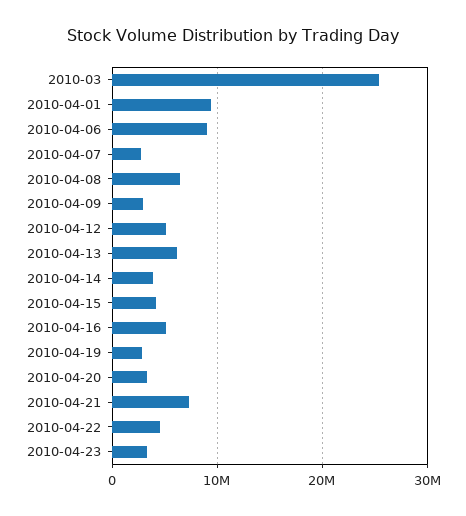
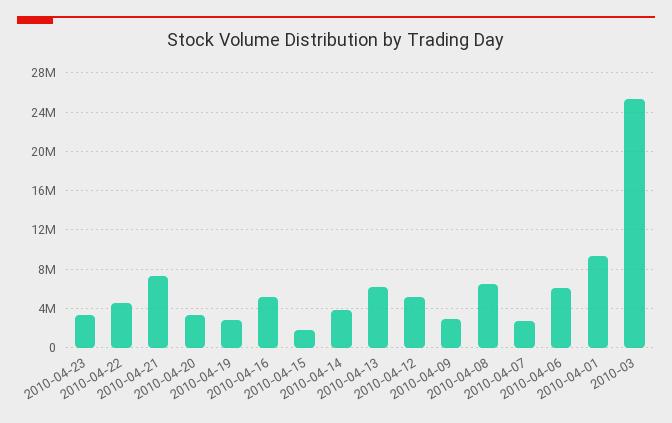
2010-04-06: 9000000 -> 6000000
2010-04-15: 4000000 -> 2000000

